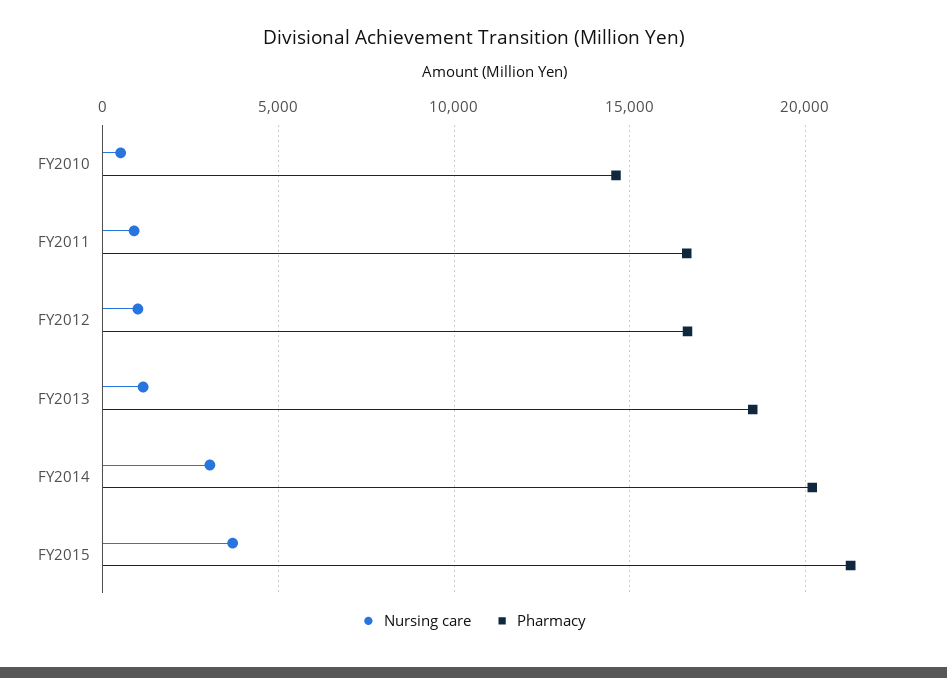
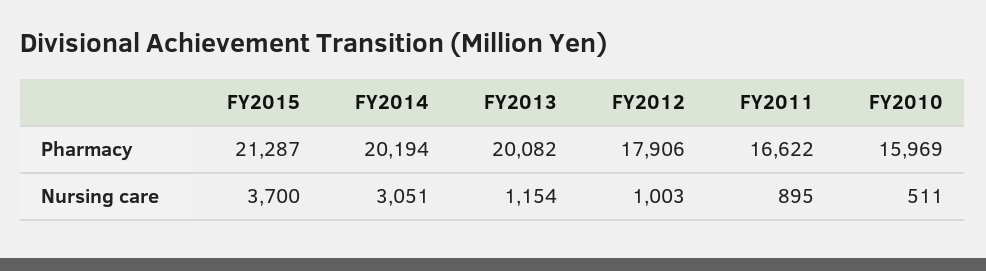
Pharmacy, FY2010: 14500 -> 15969
Pharmacy, FY2012: 16500 -> 17906
Pharmacy, FY2013: 18500 -> 20082

